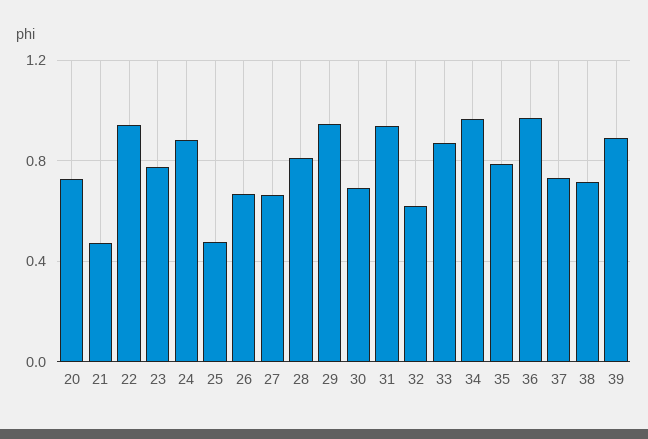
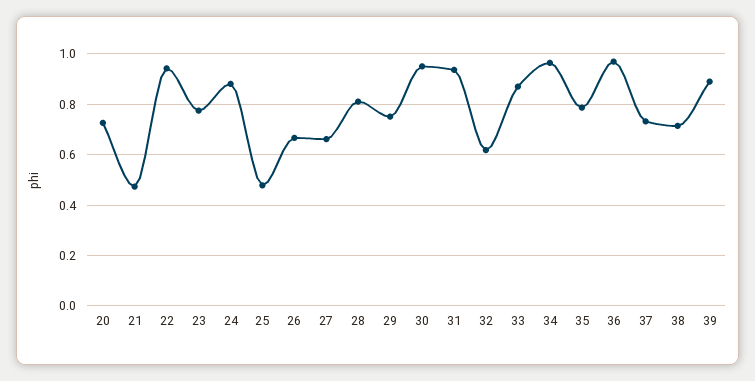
29: 0.95 -> 0.75
30: 0.7 -> 0.95

